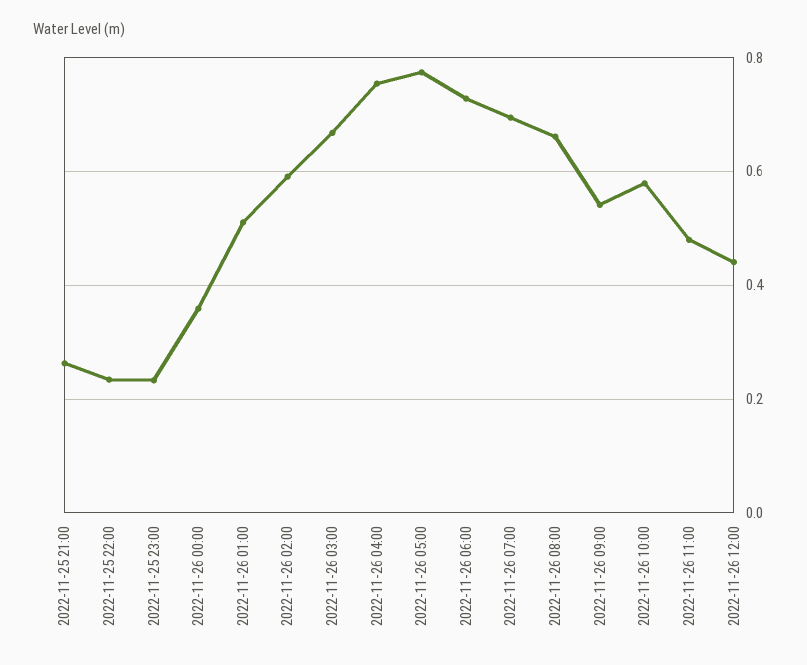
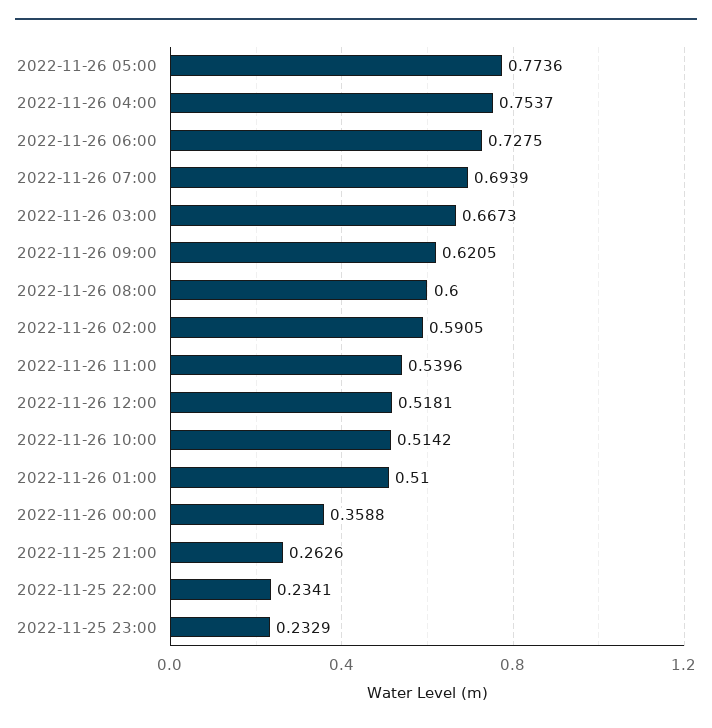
2022-11-26 08:00: 0.66 -> 0.6
2022-11-26 09:00: 0.54 -> 0.6205
2022-11-26 10:00: 0.58 -> 0.5142
2022-11-26 11:00: 0.48 -> 0.5396
2022-11-26 12:00: 0.44 -> 0.5181

